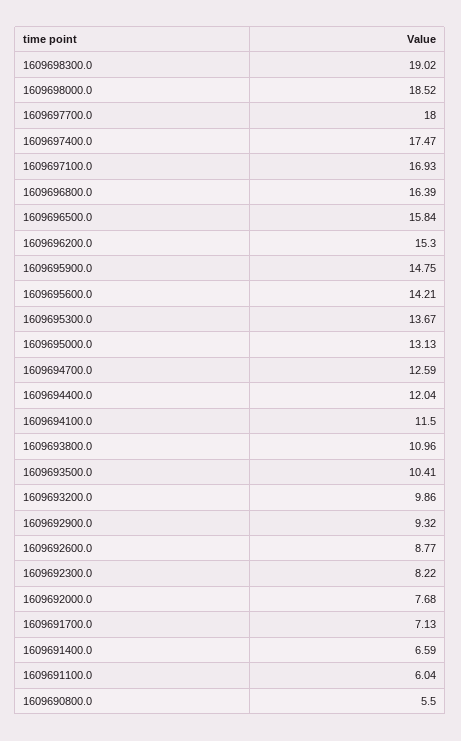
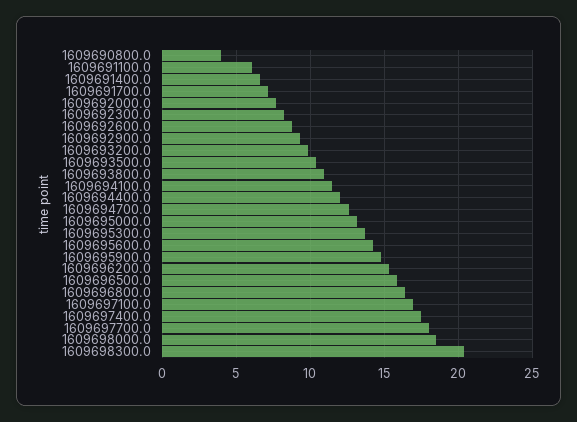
1609698300.0: 19.02 -> 20.5
1609690800.0: 5.5 -> 4

